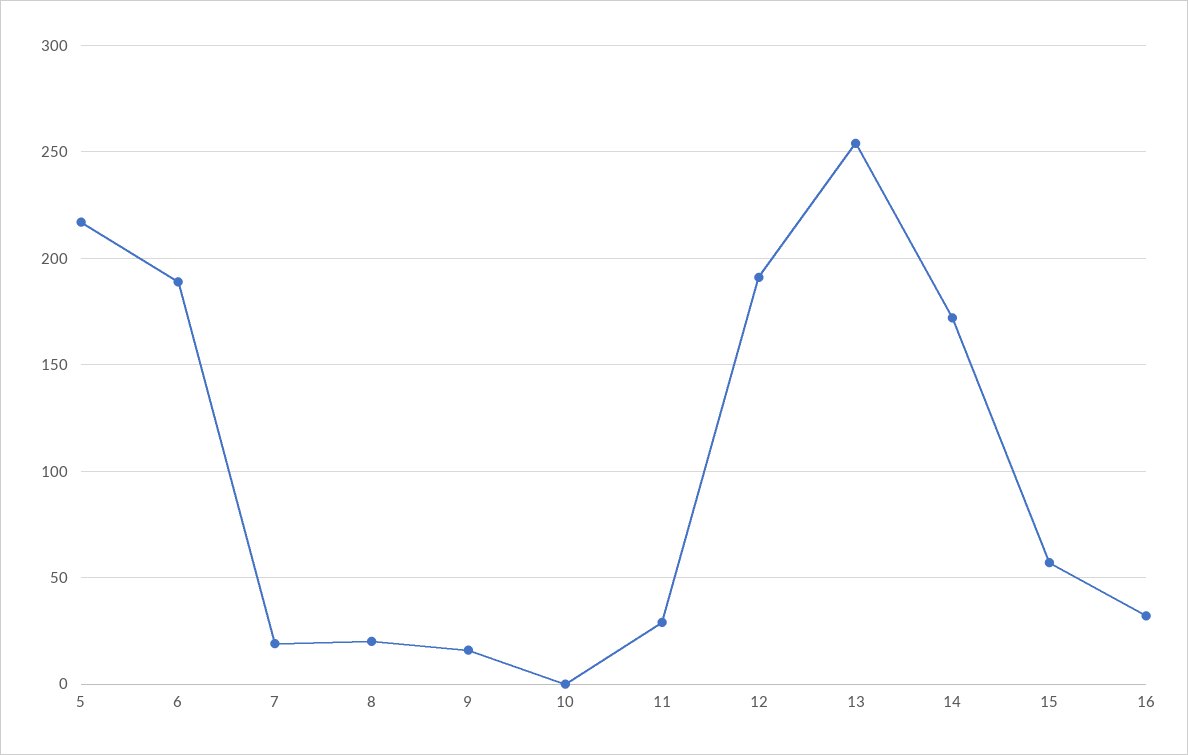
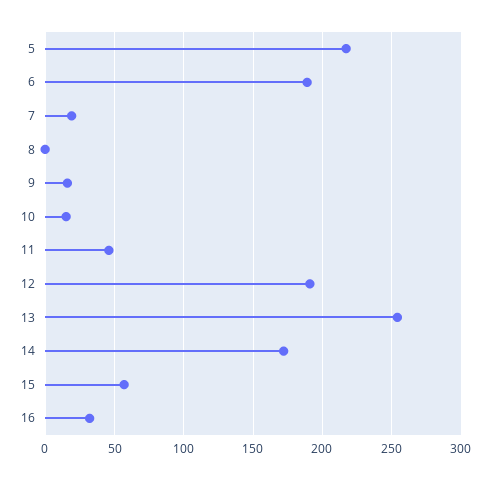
8: 20 -> 0
10: 0 -> 15
11: 30 -> 45

